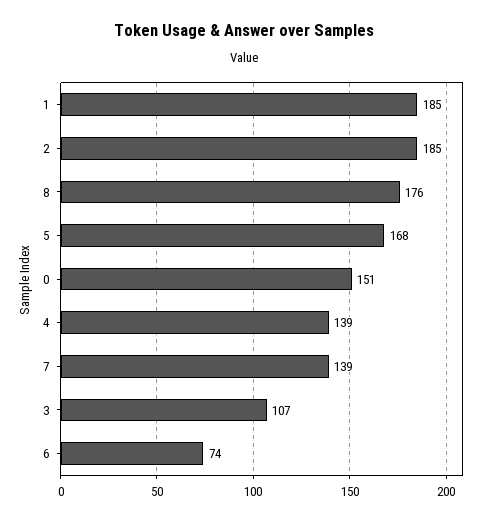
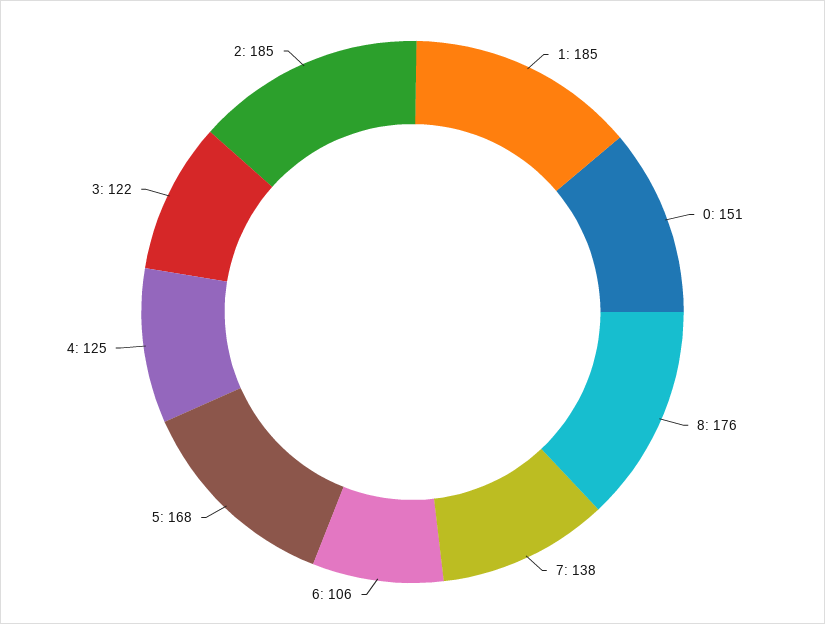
4: 139 -> 125
7: 139 -> 138
3: 107 -> 122
6: 74 -> 106

